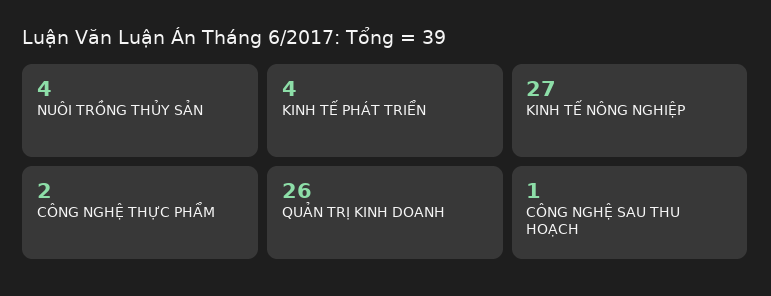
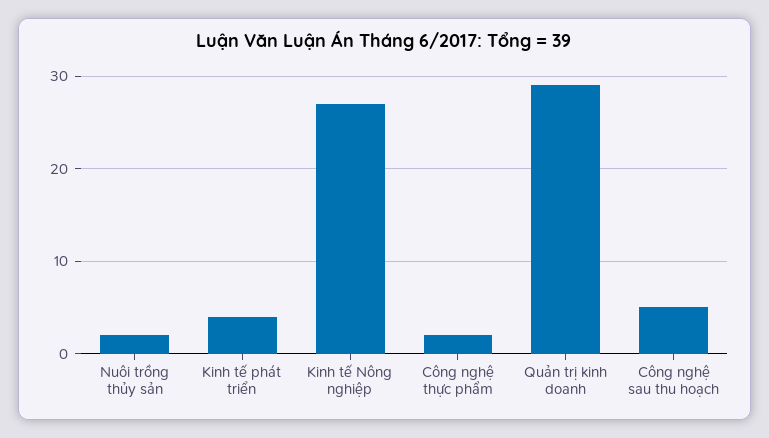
NUÔI TRỒNG THỦY SẢN: 4 -> 2
QUẢN TRỊ KINH DOANH: 26 -> 29
CÔNG NGHỆ SAU THU HOẠCH: 1 -> 5

